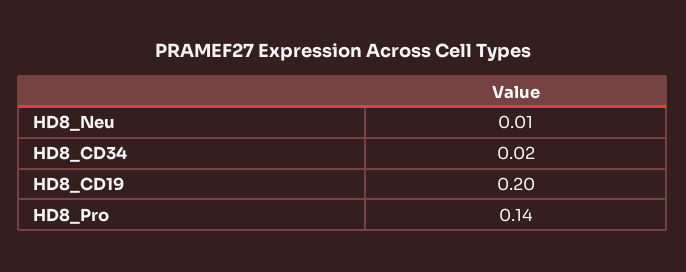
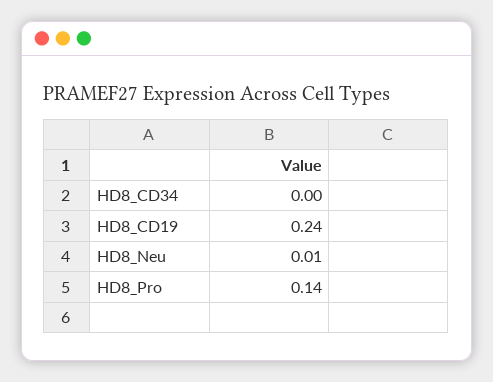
HD8_CD34: 0.02 -> 0
HD8_CD19: 0.2 -> 0.24

